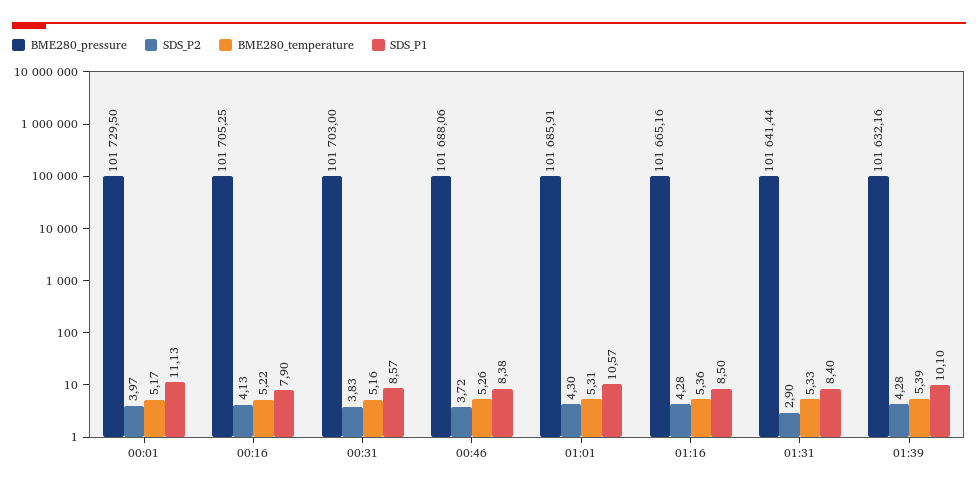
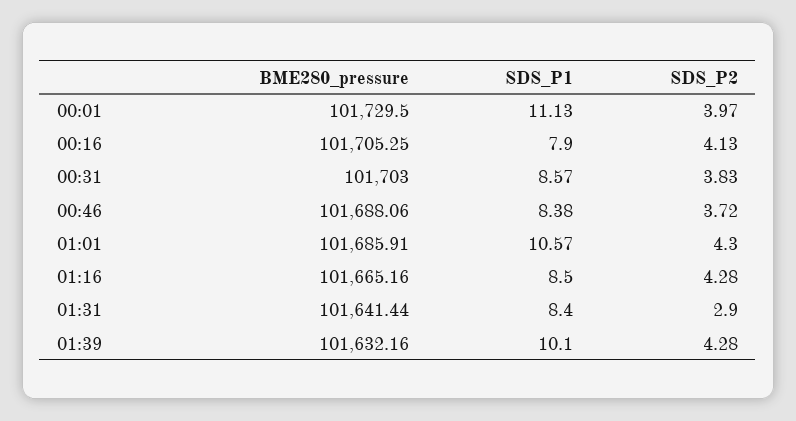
BME280_temperature, 00:01: 5.17 -> none
BME280_temperature, 00:16: 5.22 -> none
BME280_temperature, 00:31: 5.16 -> none
BME280_temperature, 00:46: 5.26 -> none
BME280_temperature, 01:01: 5.31 -> none
BME280_temperature, 01:16: 5.36 -> none
BME280_temperature, 01:31: 5.33 -> none
BME280_temperature, 01:39: 5.39 -> none

